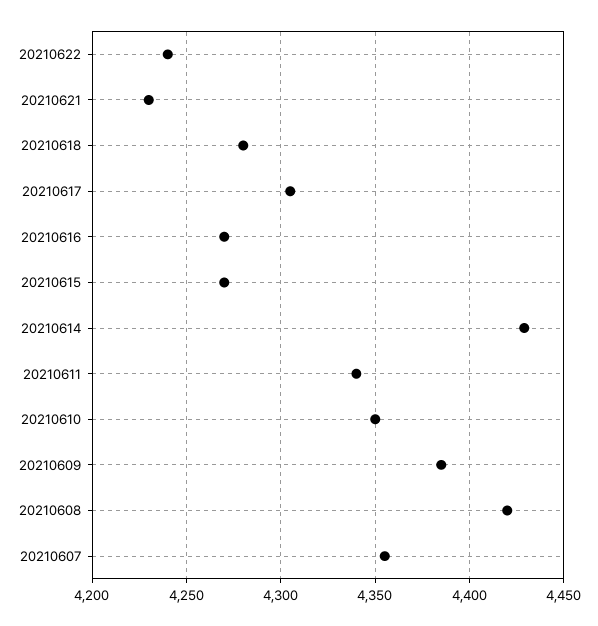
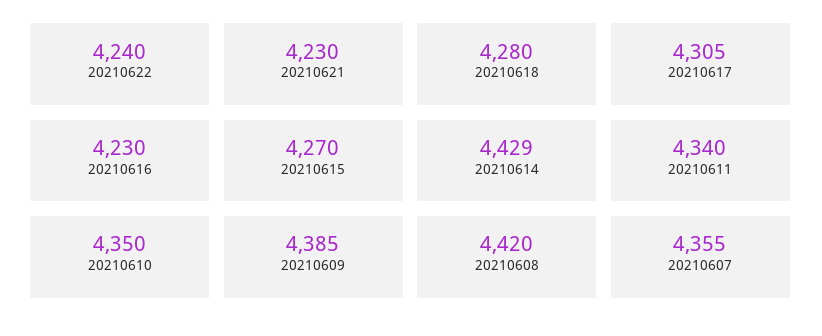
20210616: 4270 -> 4230

